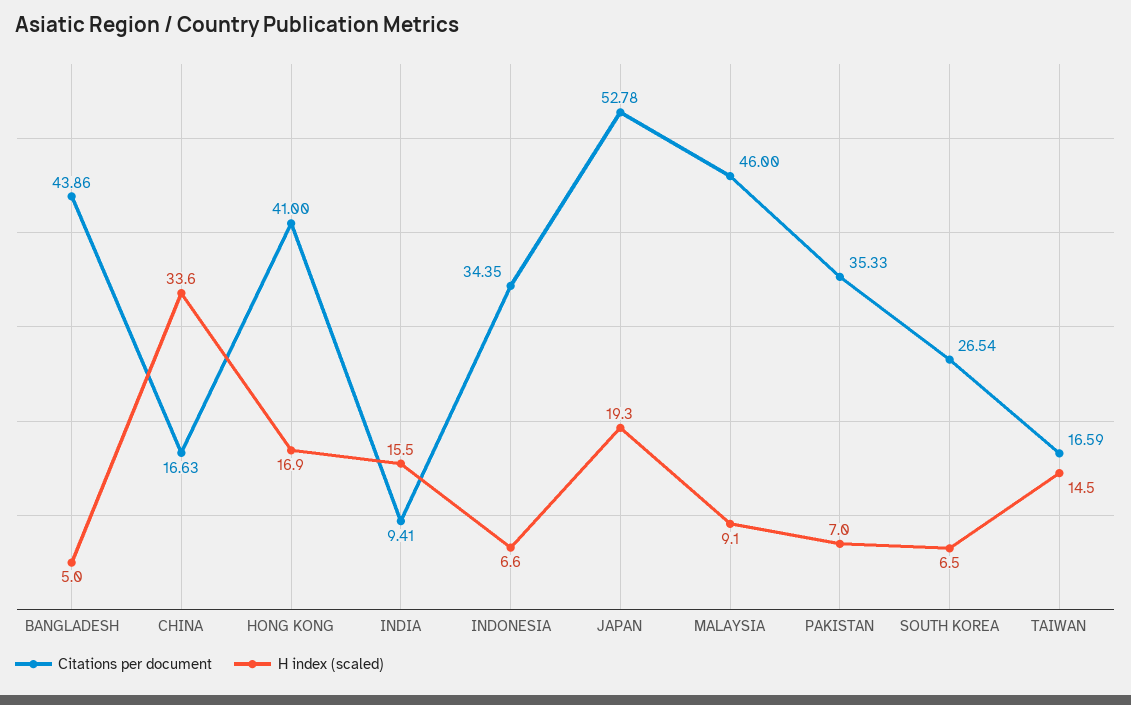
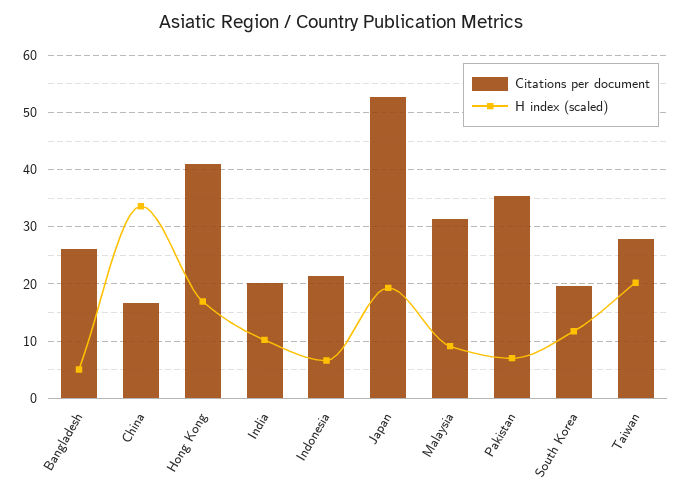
Citations per document, BANGLADESH: 43.86 -> 26
Citations per document, INDIA: 9.41 -> 20
H index (scaled), INDIA: 15.5 -> 10
Citations per document, INDONESIA: 34.35 -> 22
Citations per document, MALAYSIA: 46 -> 32
Citations per document, SOUTH KOREA: 26.54 -> 20
H index (scaled), SOUTH KOREA: 6.5 -> 12
Citations per document, TAIWAN: 16.59 -> 28
H index (scaled), TAIWAN: 14.5 -> 20

